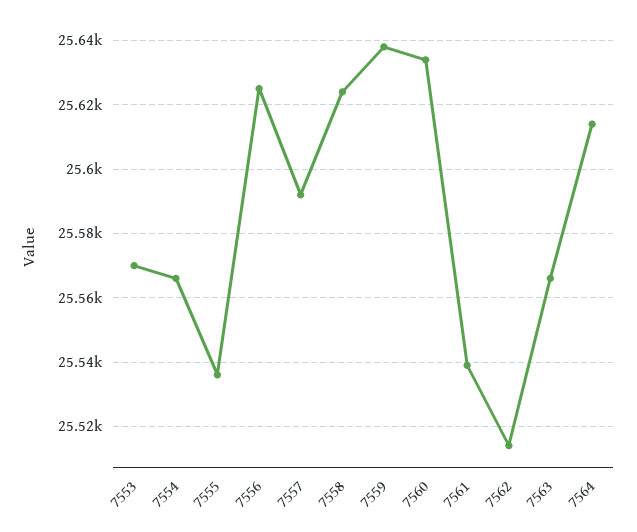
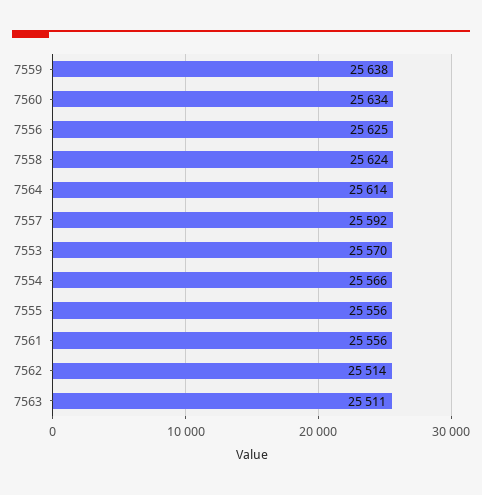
7555: 25535 -> 25556
7561: 25540 -> 25556
7563: 25565 -> 25511

